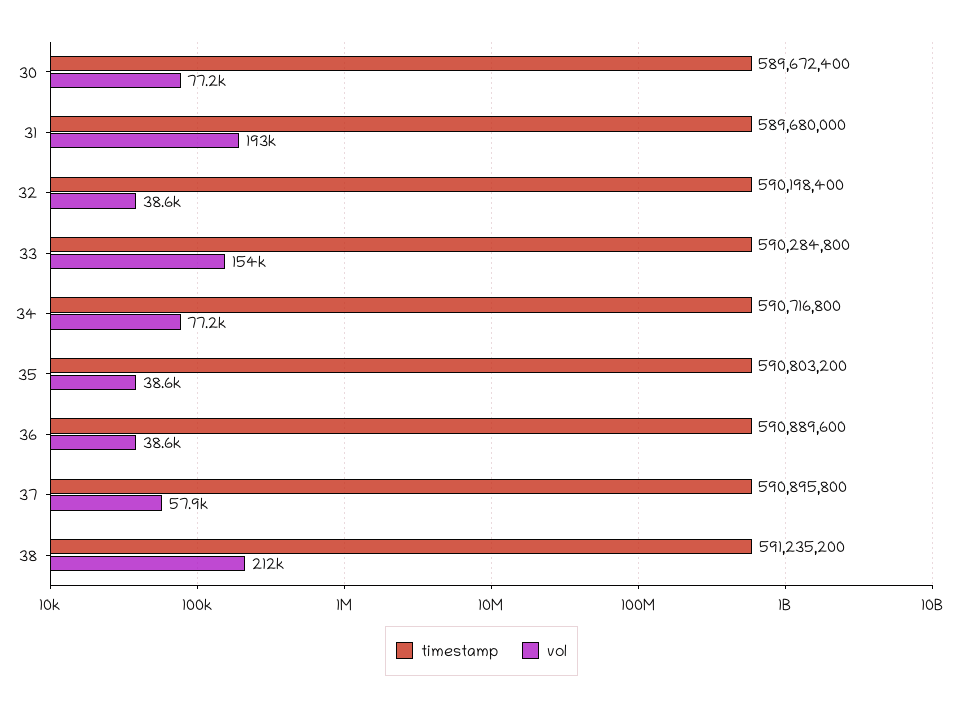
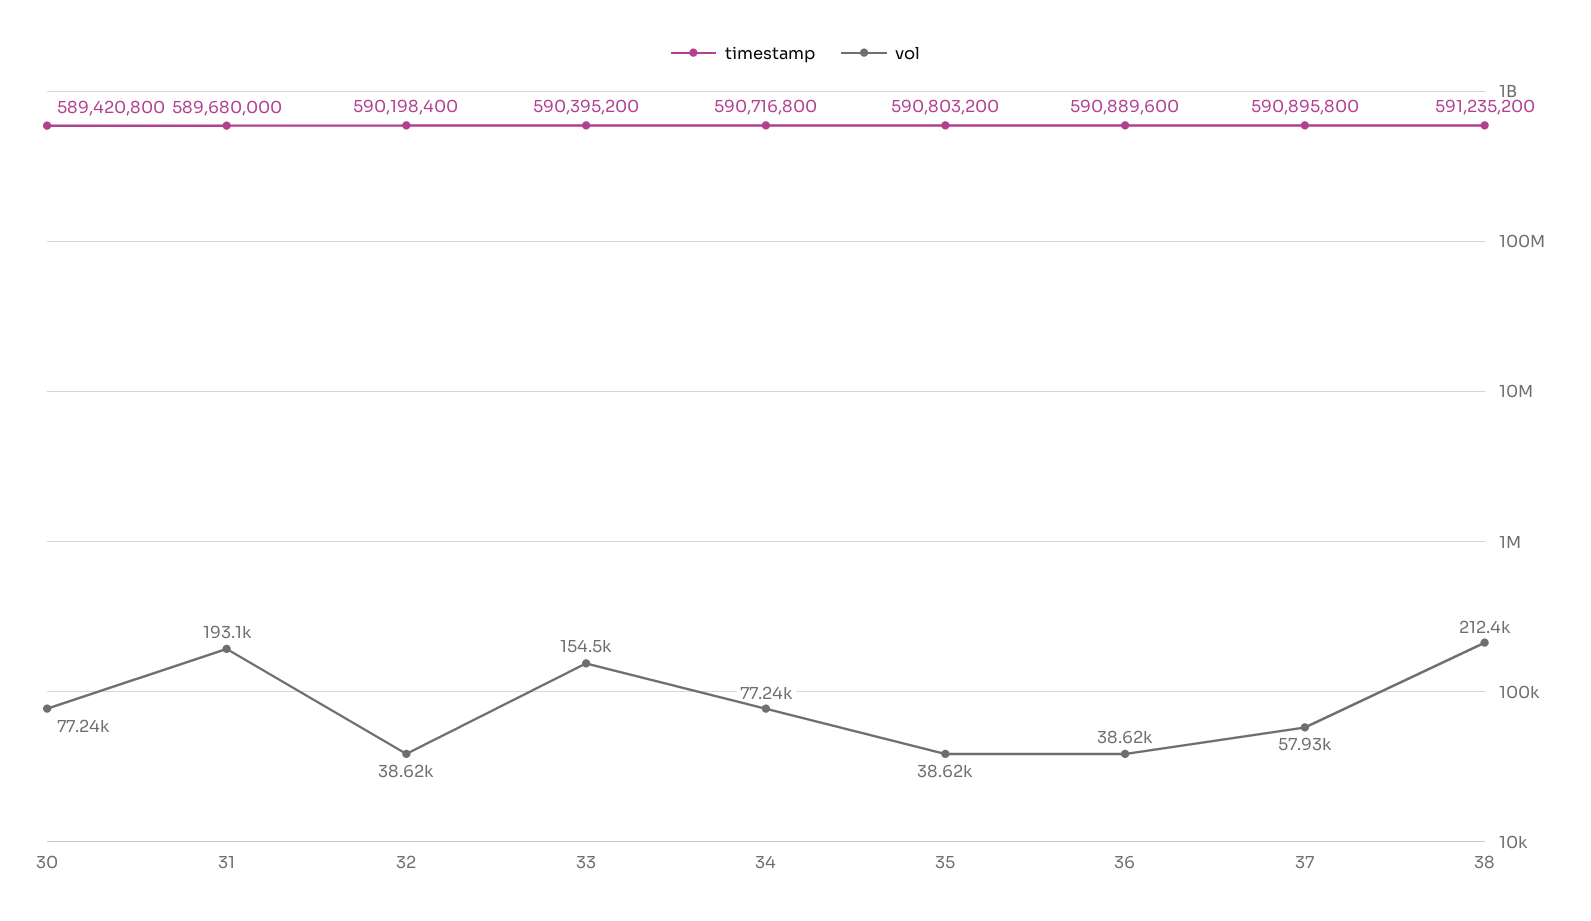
timestamp, 30: 589672400 -> 589420800
timestamp, 33: 590284800 -> 590395200

